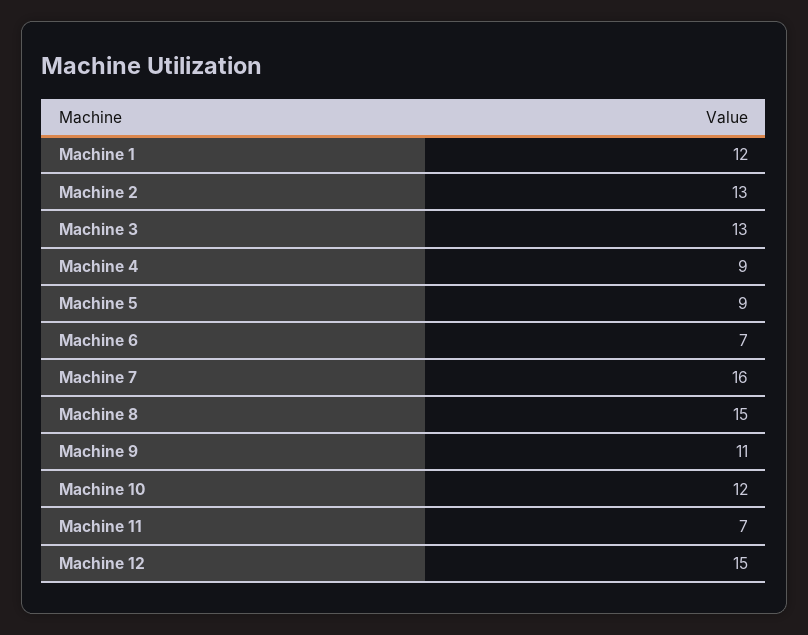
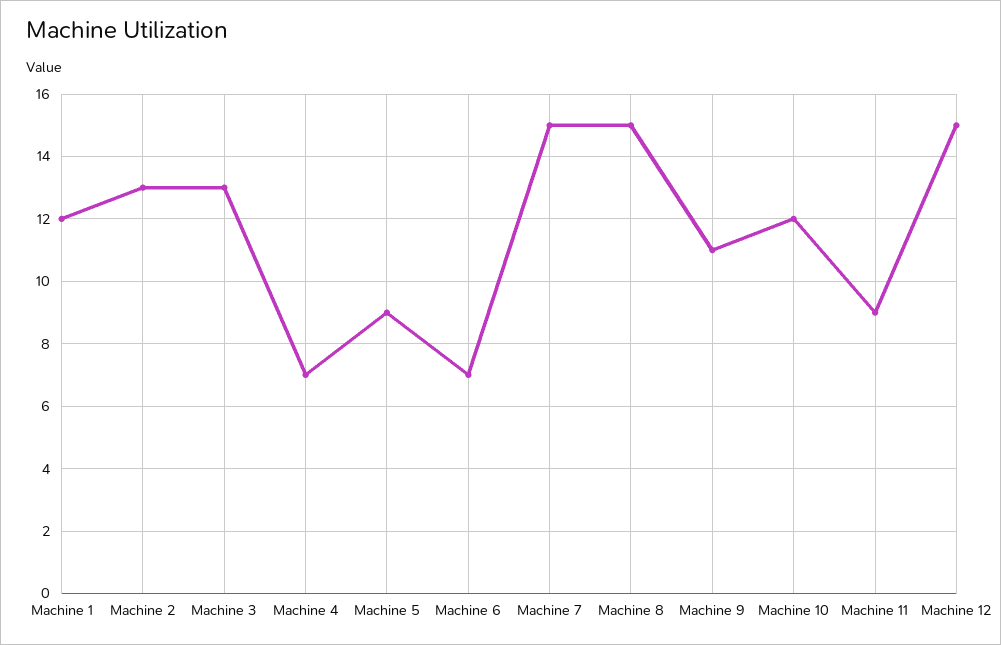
Machine 4: 9 -> 7
Machine 7: 16 -> 15
Machine 11: 7 -> 9

